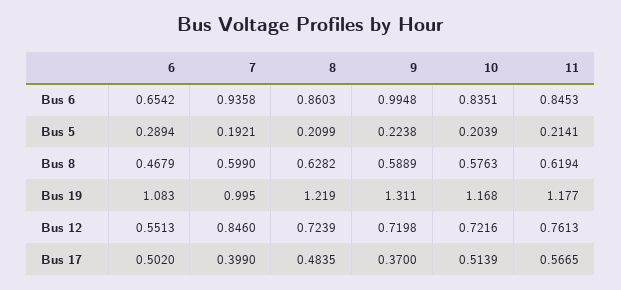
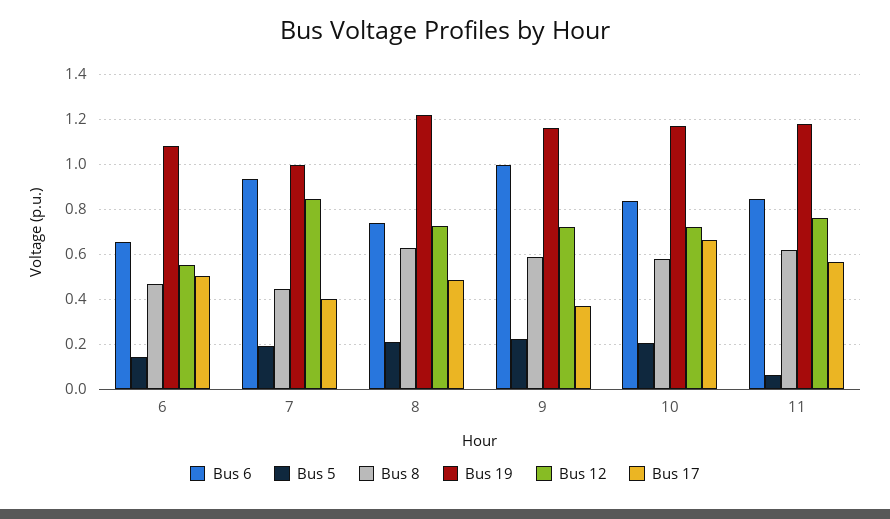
Bus 6, 8: 0.8603 -> 0.75
Bus 5, 6: 0.2894 -> 0.15
Bus 5, 11: 0.2141 -> 0.05
Bus 8, 7: 0.599 -> 0.45
Bus 19, 9: 1.311 -> 1.15
Bus 17, 10: 0.5139 -> 0.65

